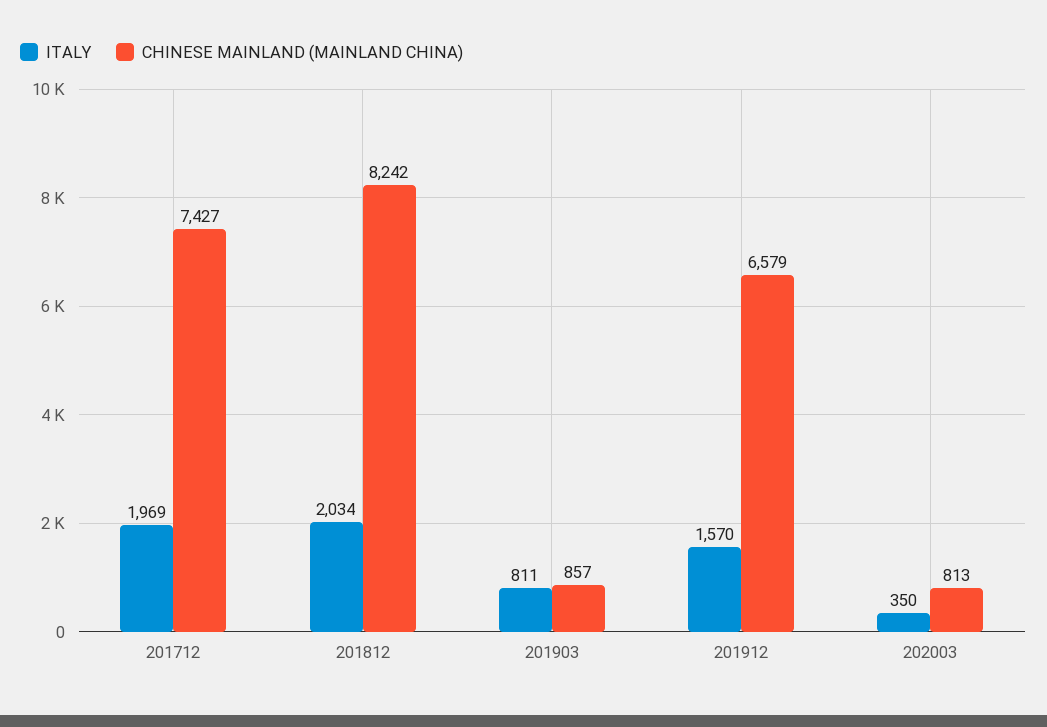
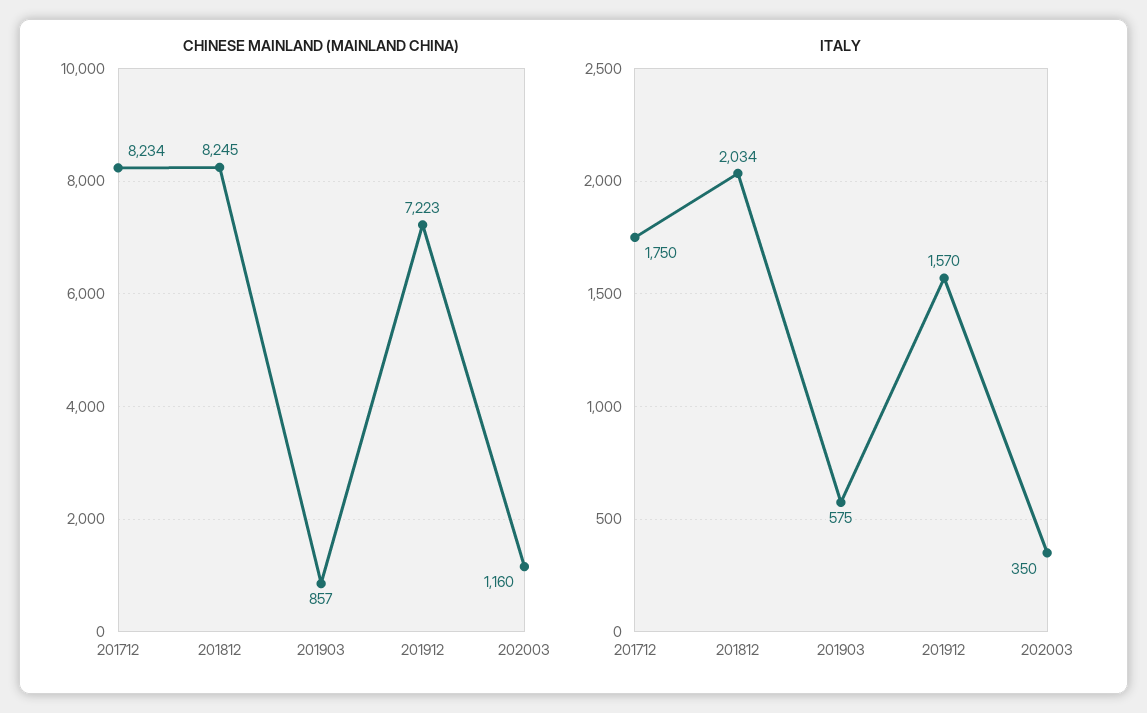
ITALY, 201712: 1969 -> 1750
CHINESE MAINLAND (MAINLAND CHINA), 201712: 7427 -> 8234
CHINESE MAINLAND (MAINLAND CHINA), 201812: 8242 -> 8245
ITALY, 201903: 811 -> 575
CHINESE MAINLAND (MAINLAND CHINA), 201912: 6579 -> 7223
CHINESE MAINLAND (MAINLAND CHINA), 202003: 813 -> 1160

